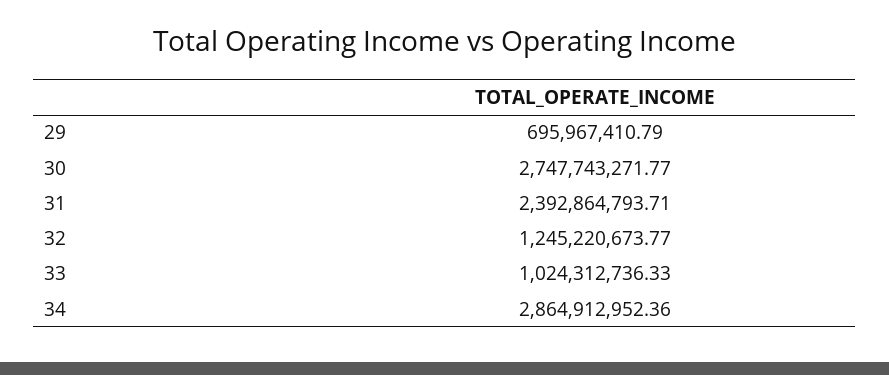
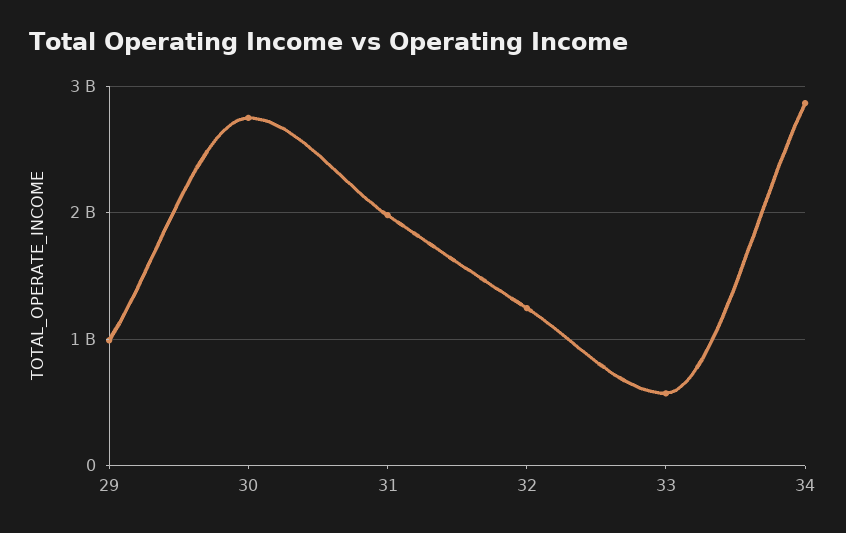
29: 695967410.79 -> 1000000000
31: 2392864793.71 -> 2000000000
33: 1024312736.33 -> 600000000

